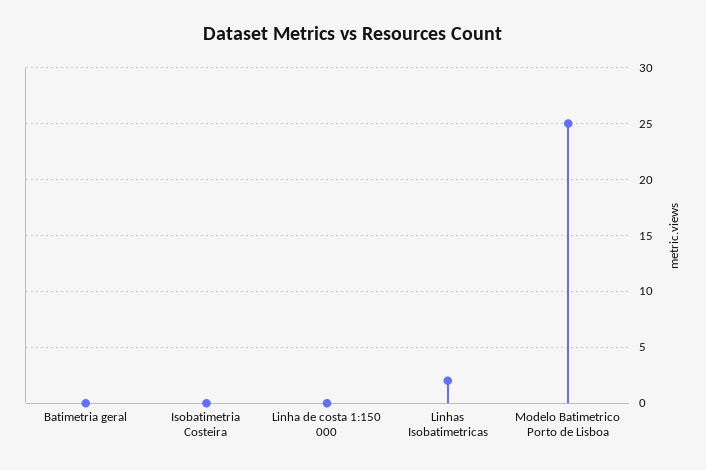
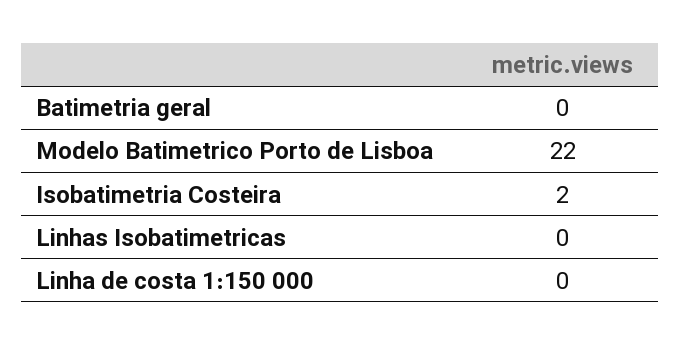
Isobatimetria Costeira: 0 -> 2
Linhas Isobatimetricas: 2 -> 0
Modelo Batimetrico Porto de Lisboa: 25 -> 22

